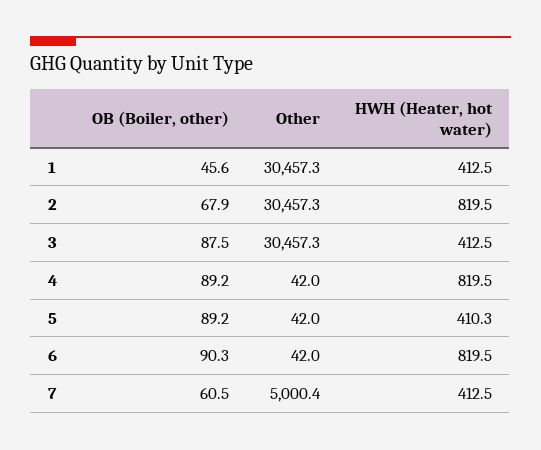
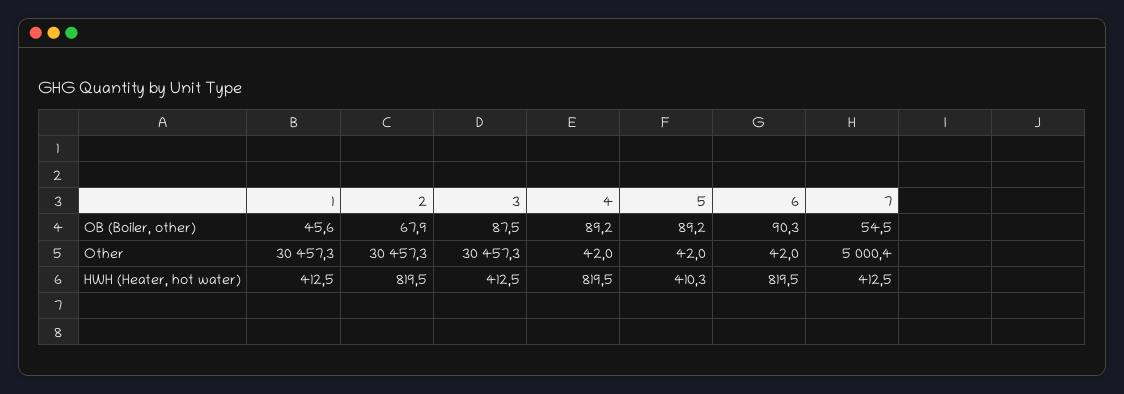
OB (Boiler, other), 7: 60.5 -> 54.5

